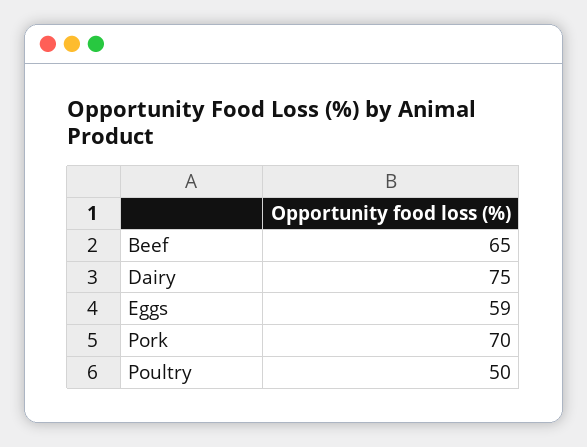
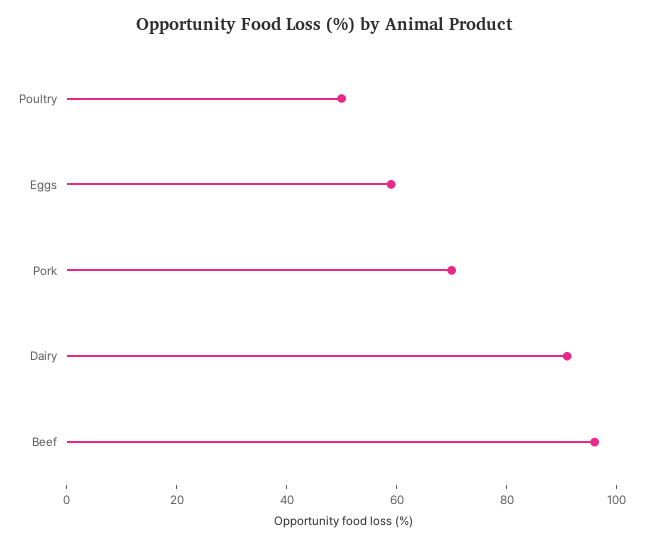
Beef: 65 -> 95
Dairy: 75 -> 90

